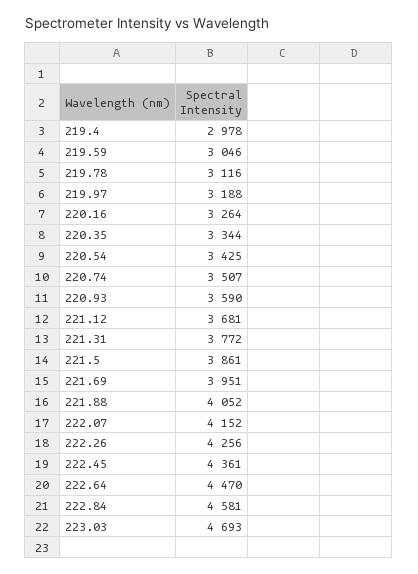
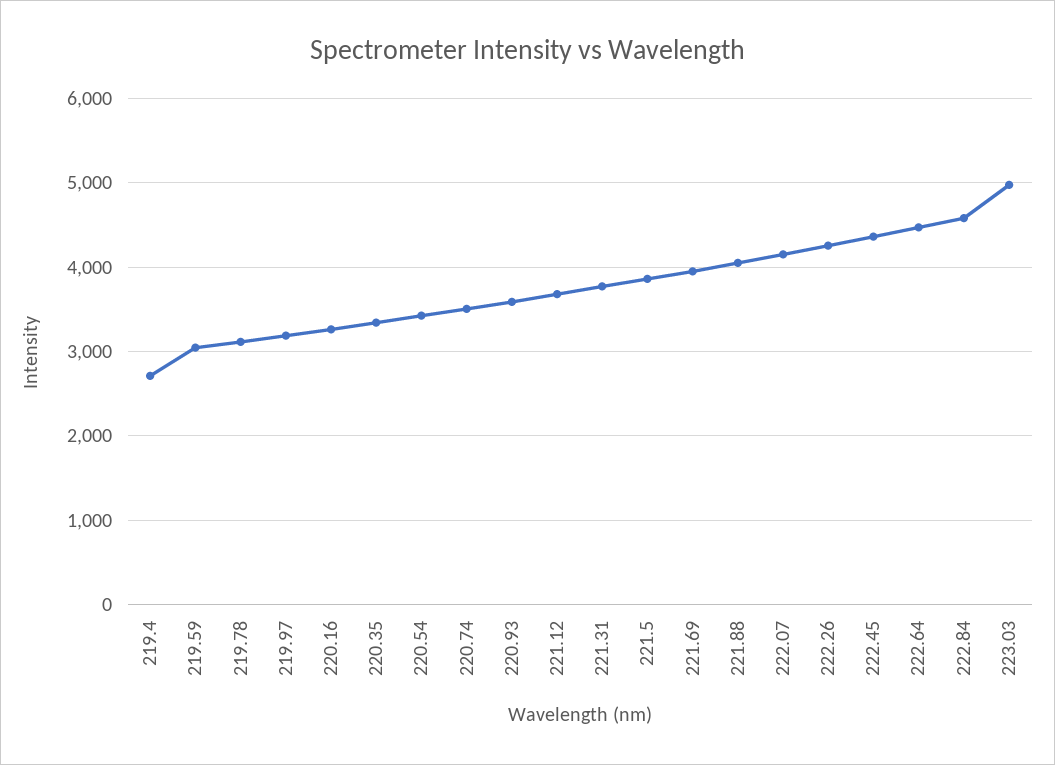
219.4: 2978 -> 2700
223.03: 4693 -> 5000

